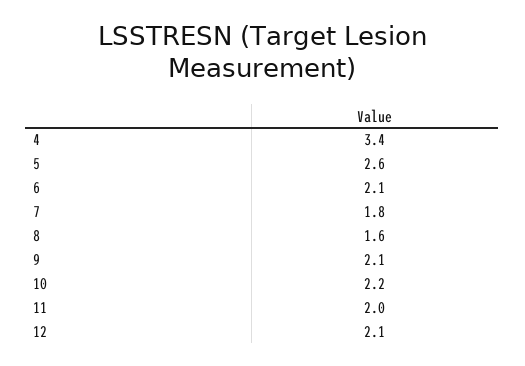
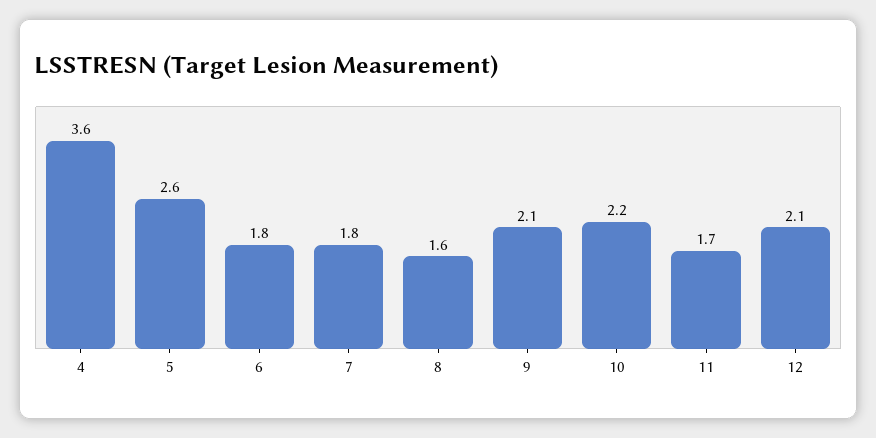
4: 3.4 -> 3.6
6: 2.1 -> 1.8
11: 2 -> 1.7

